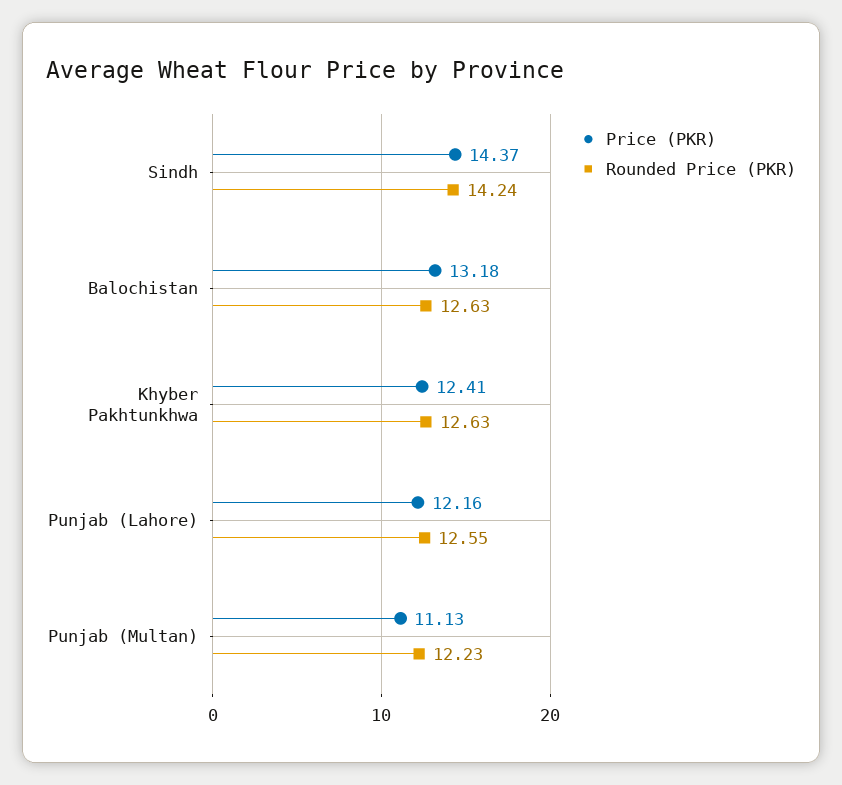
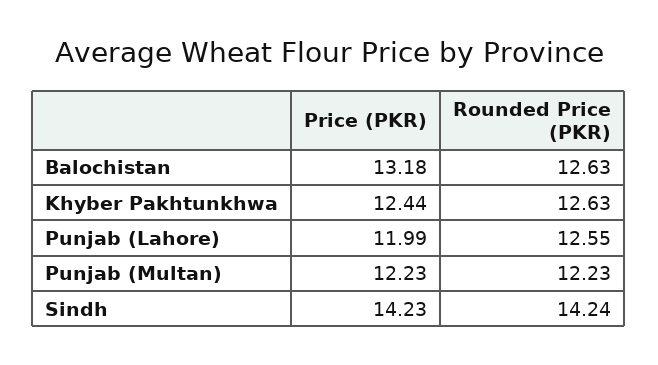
Price (PKR), Sindh: 14.37 -> 14.23
Price (PKR), Khyber Pakhtunkhwa: 12.41 -> 12.44
Price (PKR), Punjab (Lahore): 12.16 -> 11.99
Price (PKR), Punjab (Multan): 11.13 -> 12.23

